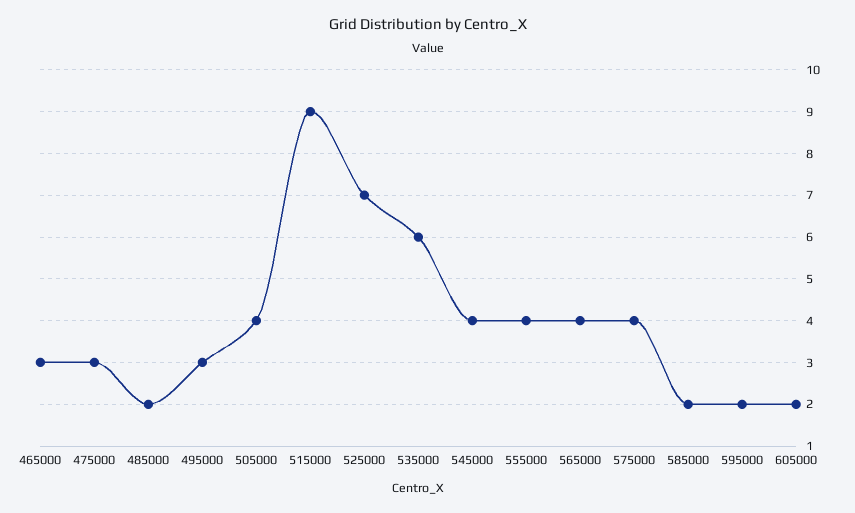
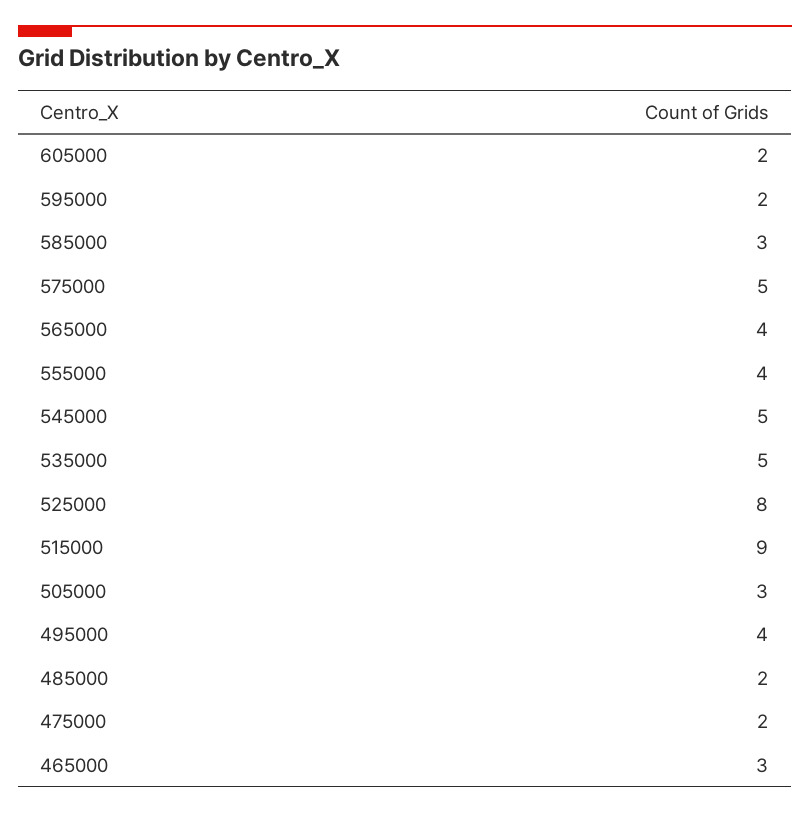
475000: 3 -> 2
495000: 3 -> 4
505000: 4 -> 3
525000: 7 -> 8
535000: 6 -> 5
545000: 4 -> 5
575000: 4 -> 5
585000: 2 -> 3

